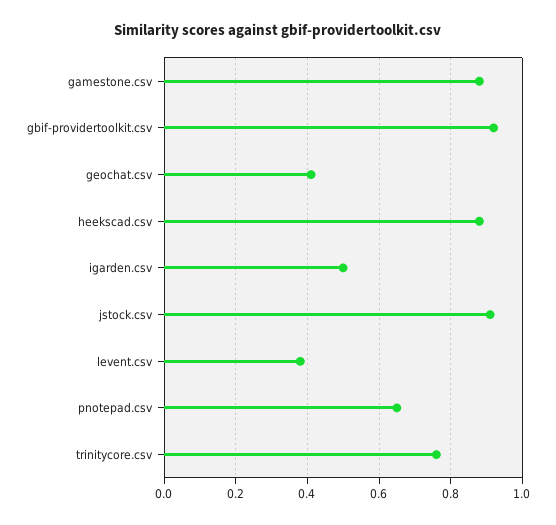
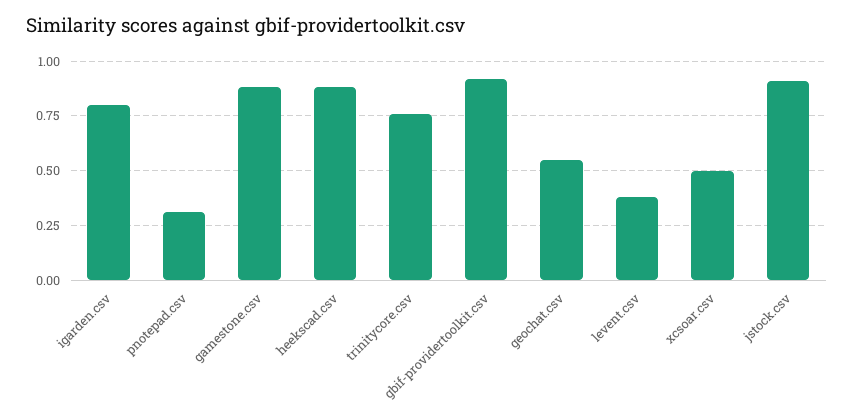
geochat.csv: 0.4 -> 0.55
igarden.csv: 0.5 -> 0.8
pnotepad.csv: 0.65 -> 0.3
xcsoar.csv: none -> 0.5

